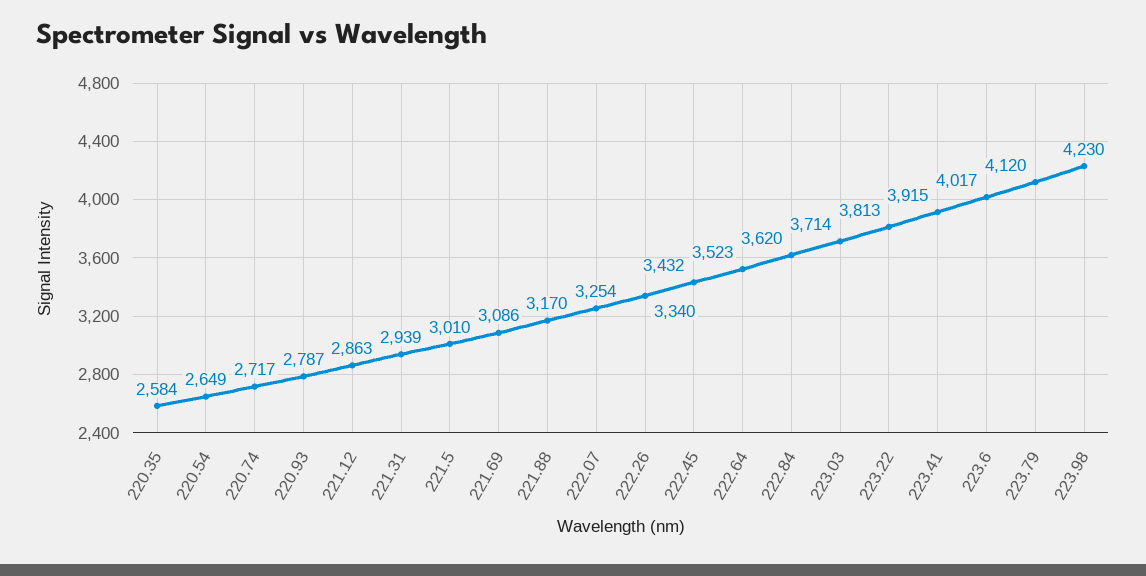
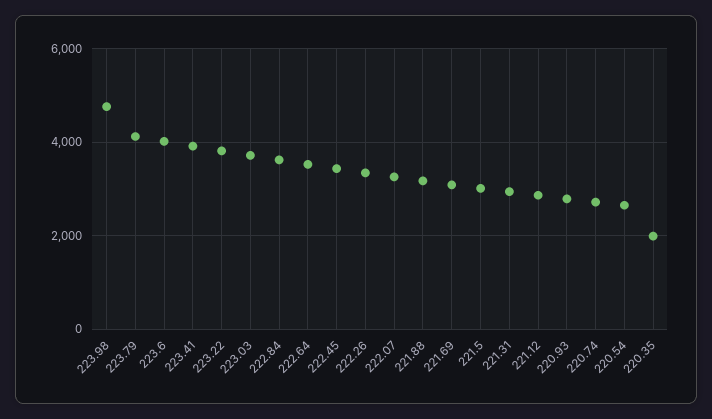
220.35: 2584 -> 2000
223.98: 4230 -> 4800

